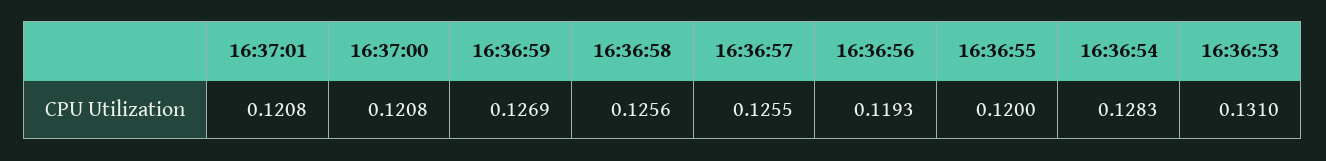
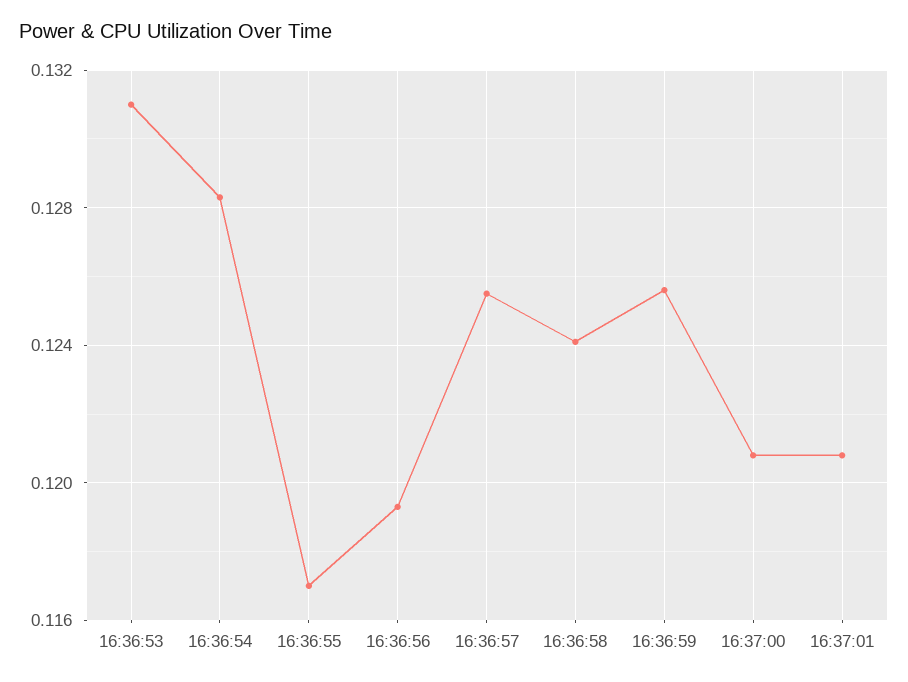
16:36:59: 0.1269 -> 0.1255
16:36:58: 0.1256 -> 0.124
16:36:55: 0.12 -> 0.117

